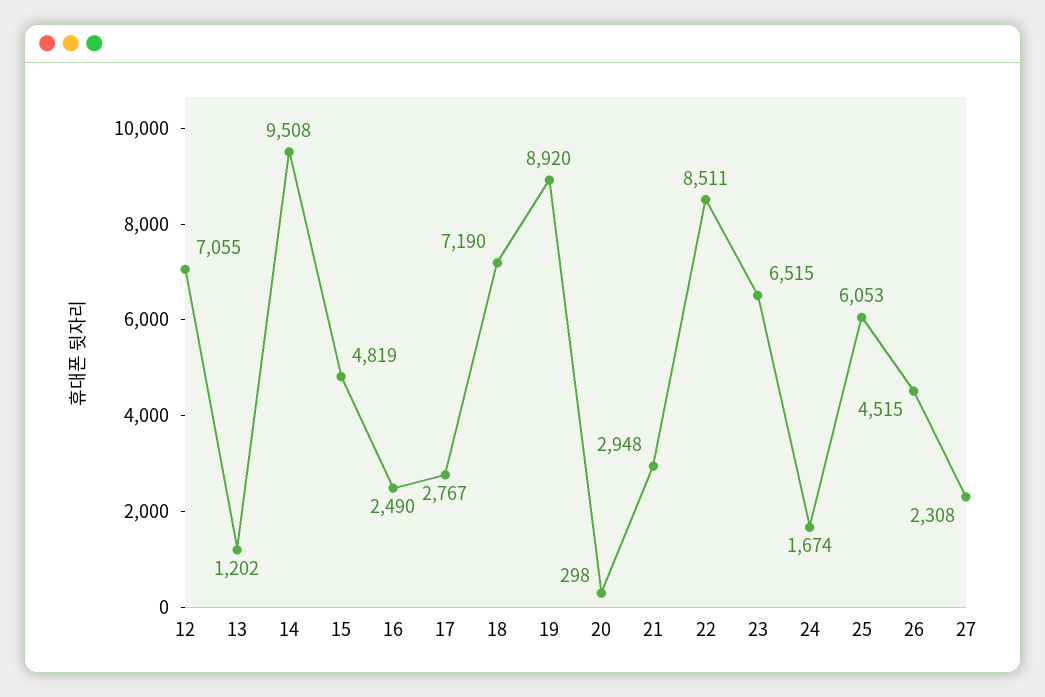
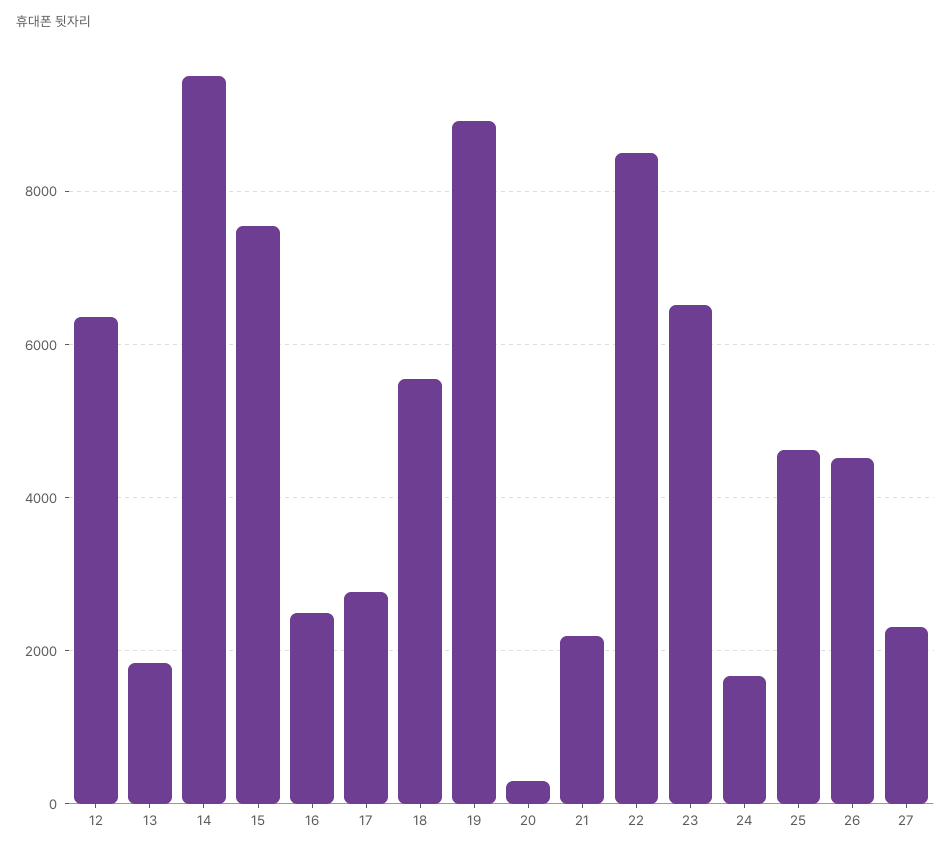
12: 7055 -> 6400
13: 1202 -> 1800
15: 4819 -> 7600
18: 7190 -> 5600
21: 2948 -> 2200
25: 6053 -> 4600

